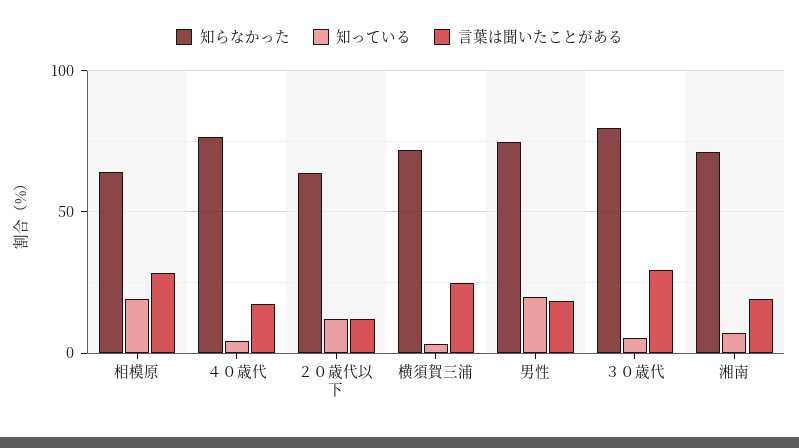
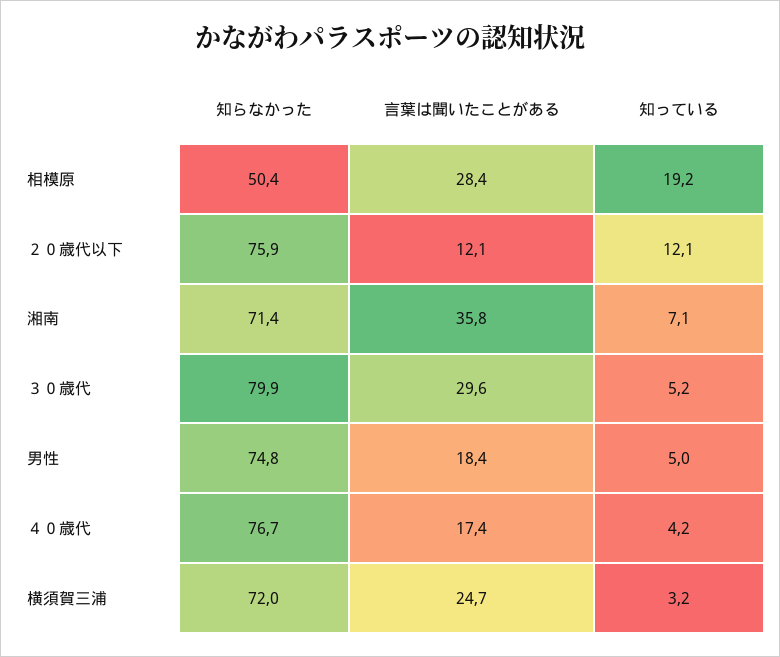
知らなかった, 相模原: 65 -> 50.4
知らなかった, ２０歳代以下: 65 -> 75.9
知っている, 男性: 20 -> 5
言葉は聞いたことがある, 湘南: 20 -> 35.8

